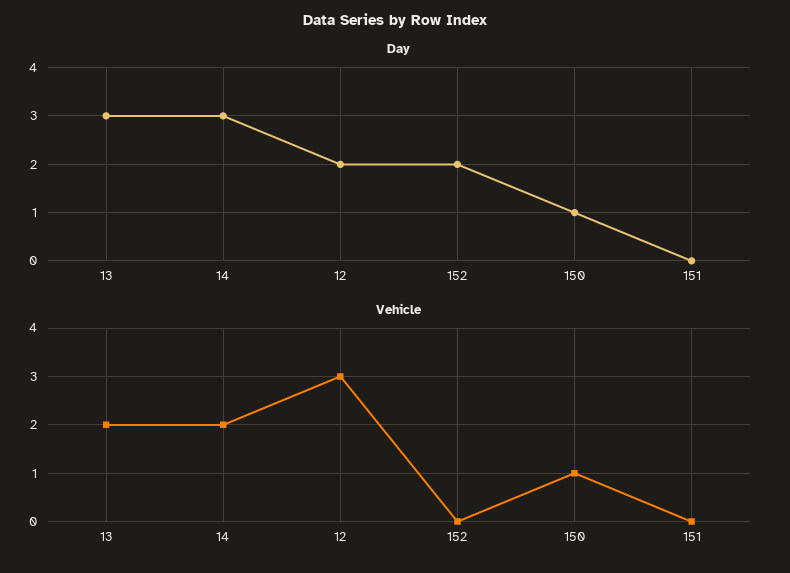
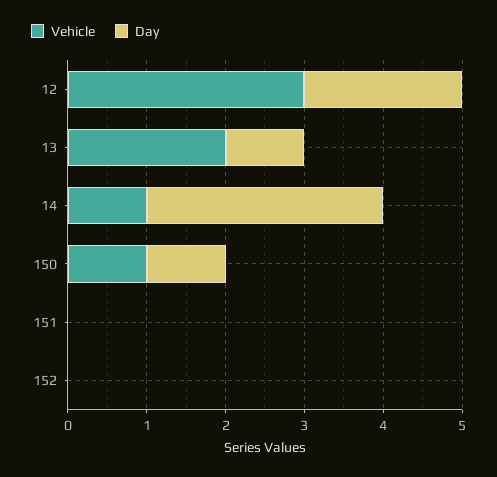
Day, 13: 3 -> 1
Day, 152: 2 -> 0
Vehicle, 14: 2 -> 1

